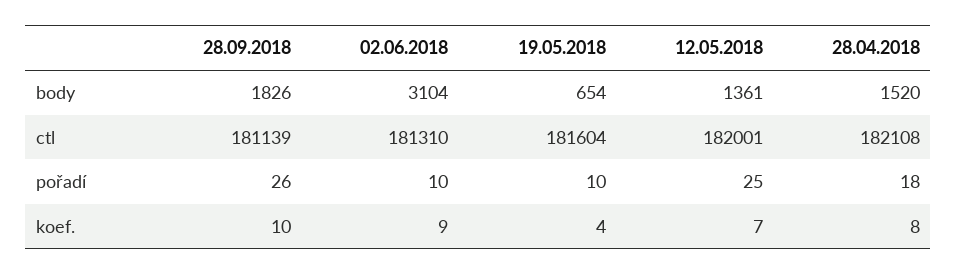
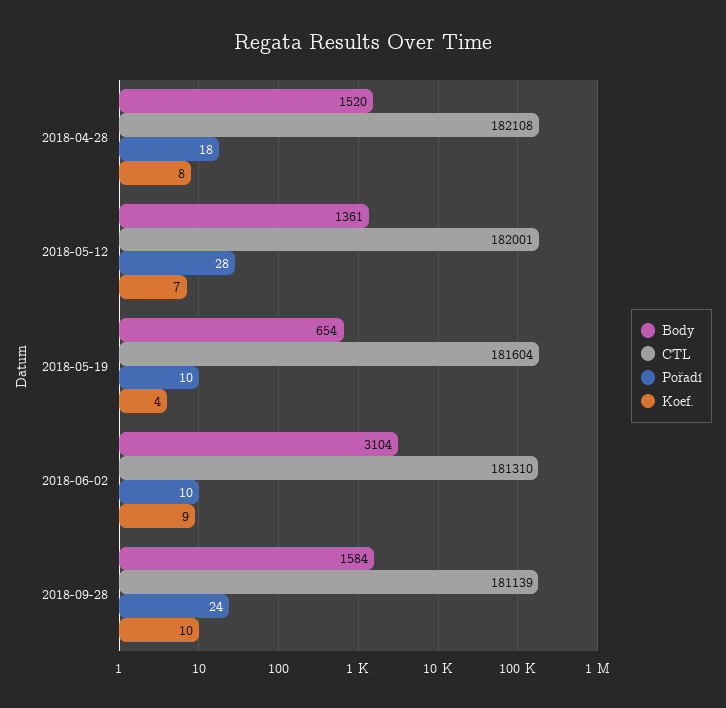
body, 28.09.2018: 1826 -> 1584
pořadí, 28.09.2018: 26 -> 24
pořadí, 12.05.2018: 25 -> 28

